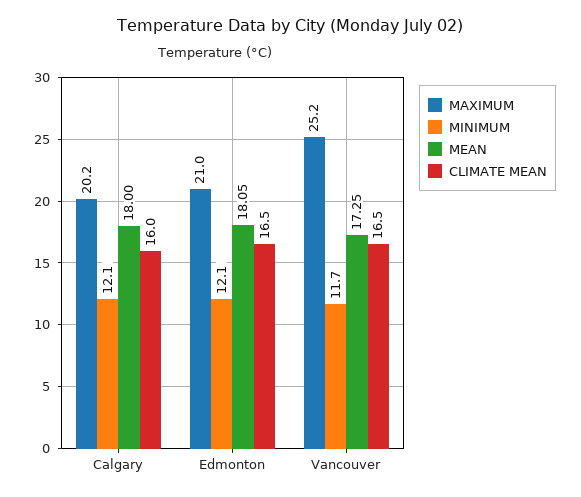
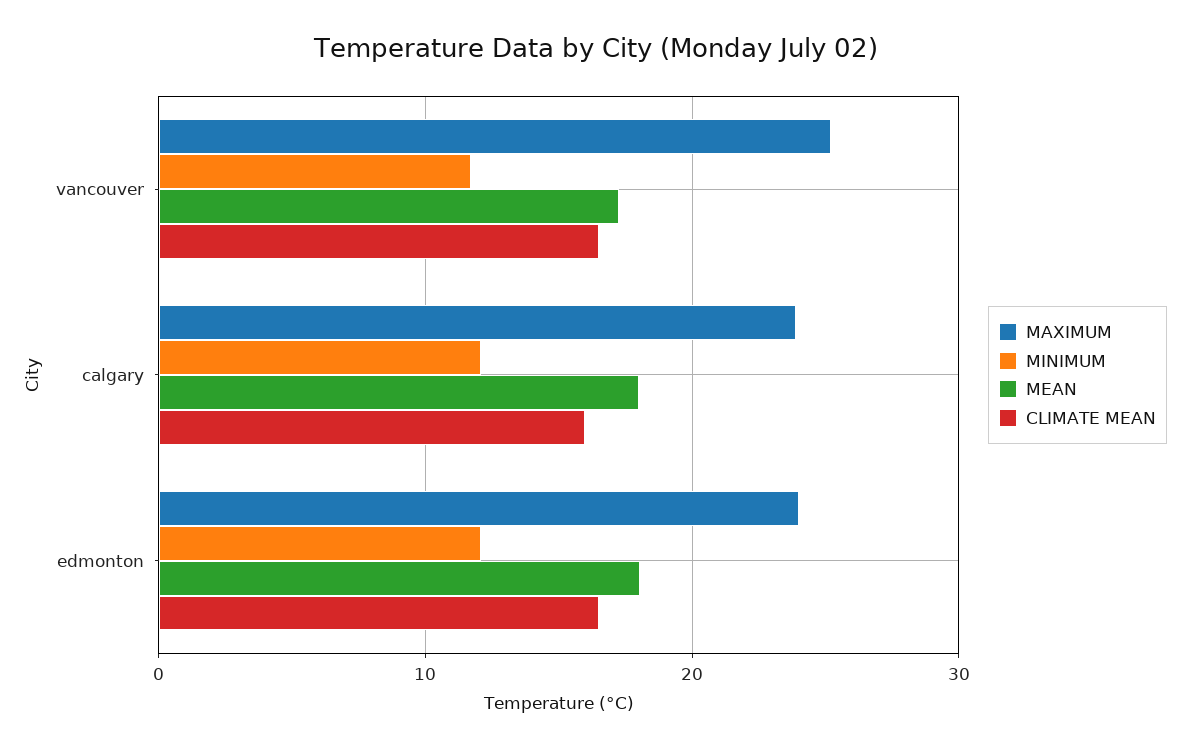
MAXIMUM, Calgary: 20.2 -> 24
MAXIMUM, Edmonton: 21 -> 24

